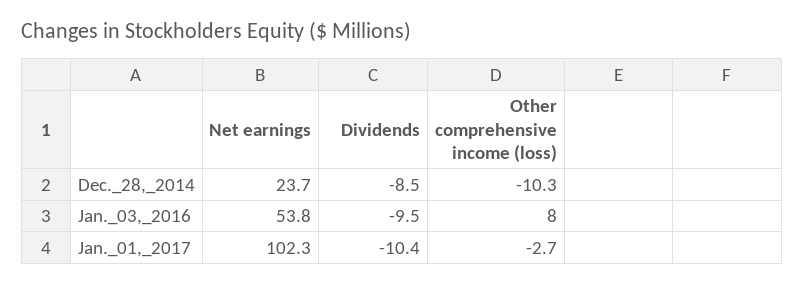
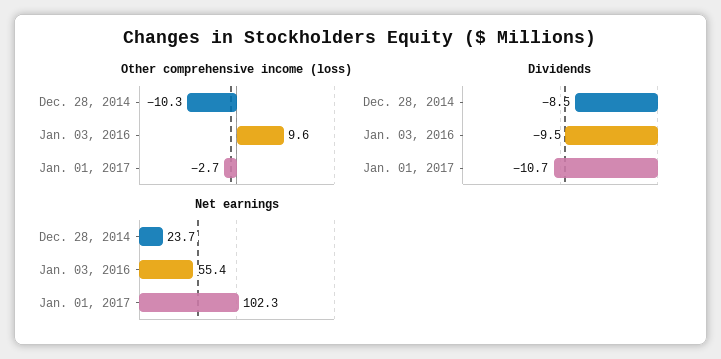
Net earnings, Jan._03,_2016: 53.8 -> 55.4
Other comprehensive income (loss), Jan._03,_2016: 8 -> 9.6
Dividends, Jan._01,_2017: -10.4 -> -10.7

